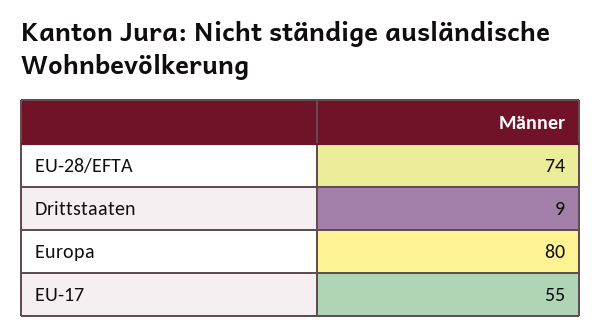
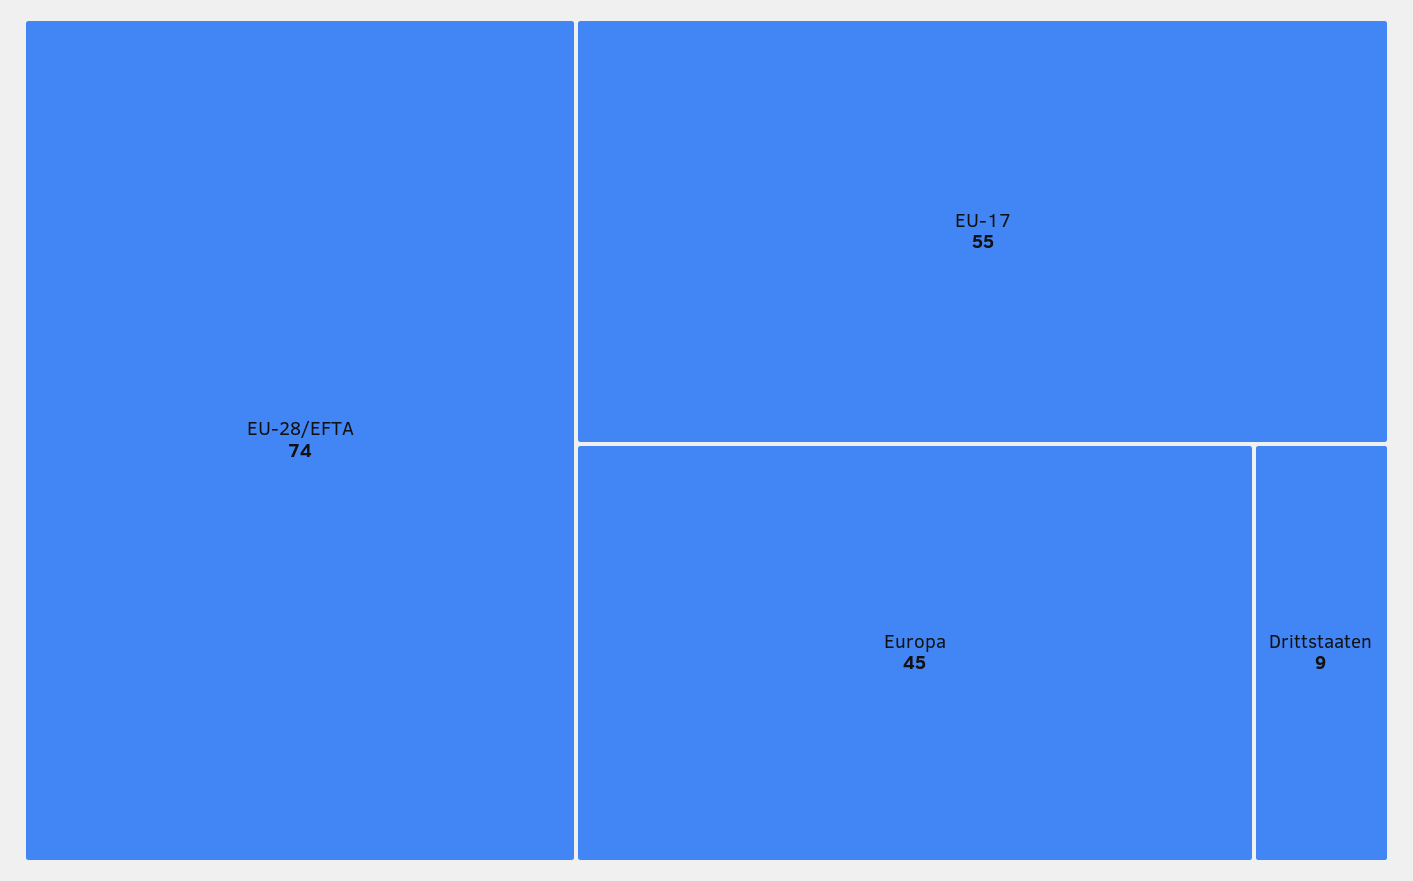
Europa: 80 -> 45

